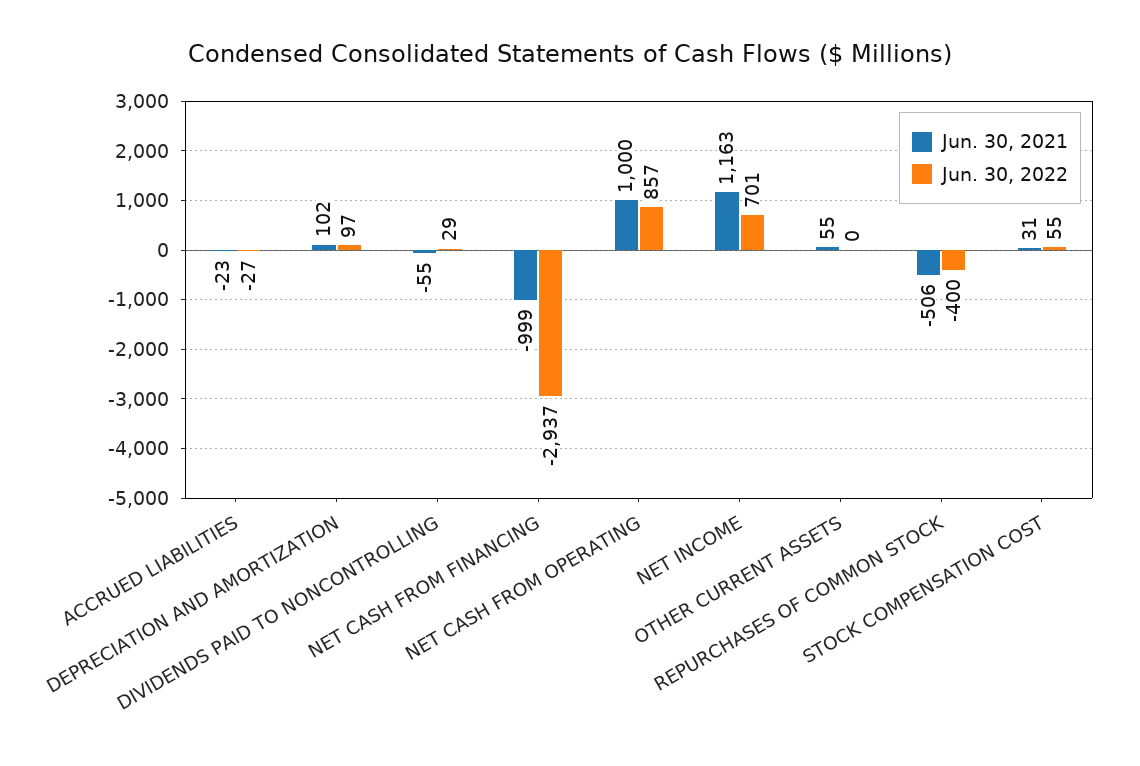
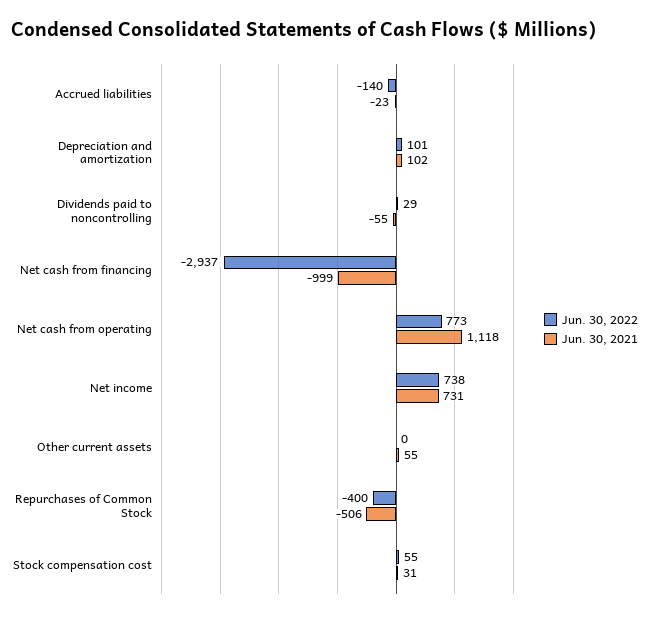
Jun. 30, 2022, ACCRUED LIABILITIES: -27 -> -140
Jun. 30, 2022, DEPRECIATION AND AMORTIZATION: 97 -> 101
Jun. 30, 2021, NET CASH FROM OPERATING: 1000 -> 1118
Jun. 30, 2022, NET CASH FROM OPERATING: 857 -> 773
Jun. 30, 2021, NET INCOME: 1163 -> 731
Jun. 30, 2022, NET INCOME: 701 -> 738

